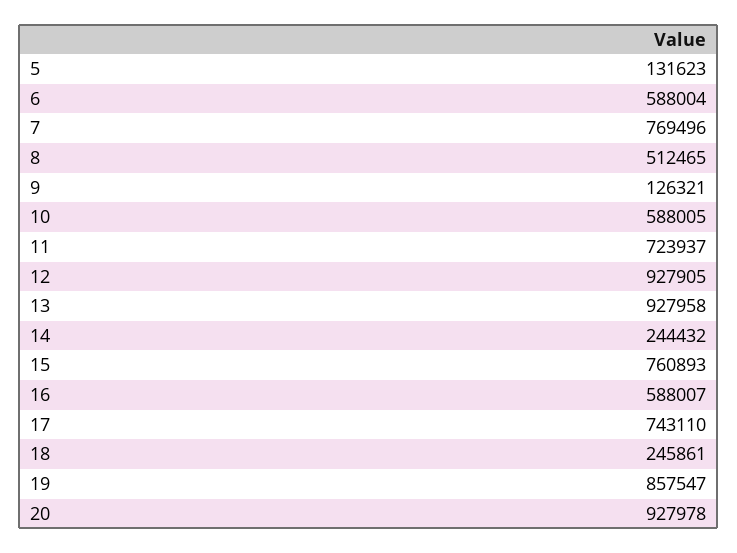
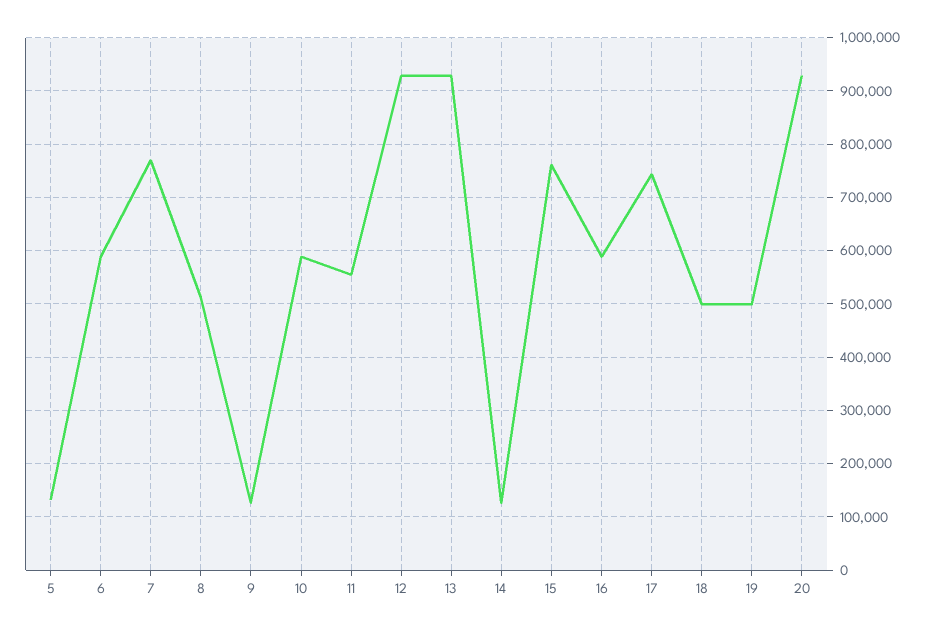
11: 723937 -> 560000
14: 244432 -> 120000
18: 245861 -> 500000
19: 857547 -> 500000

